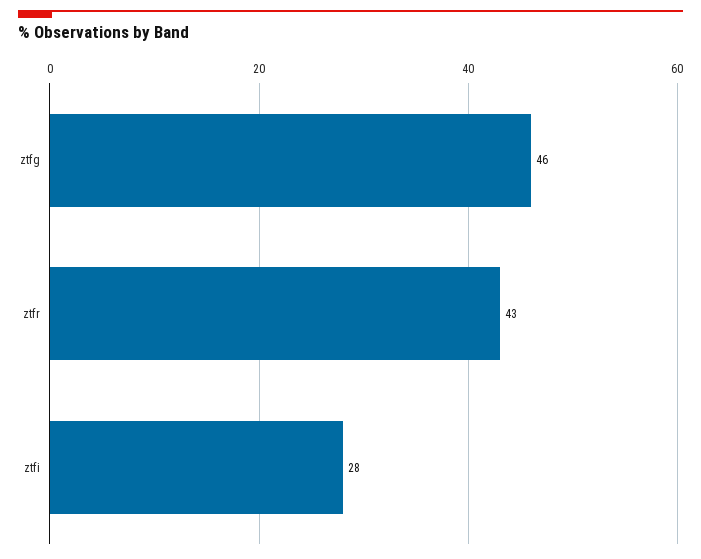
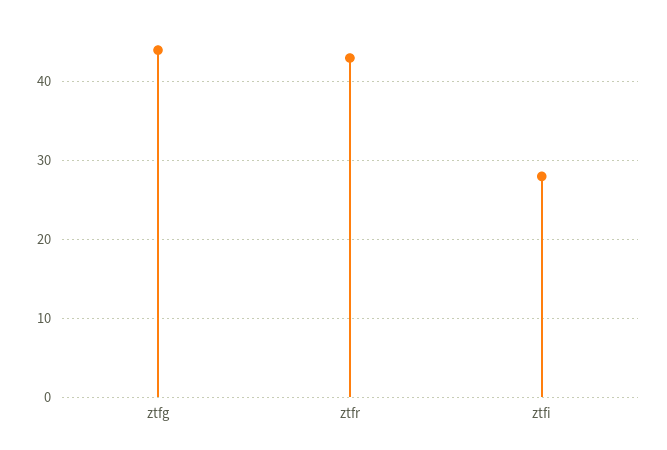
ztfg: 46 -> 44

